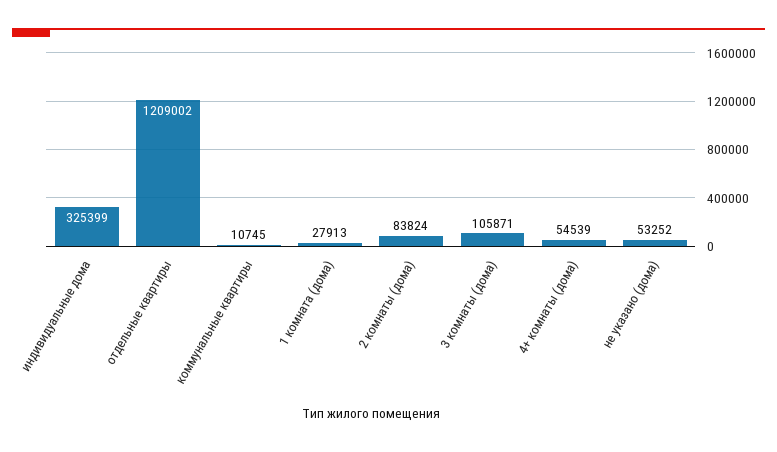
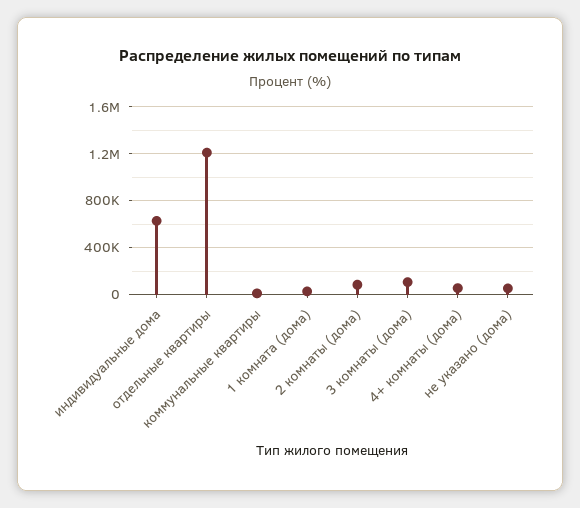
индивидуальные дома: 325399 -> 600000

